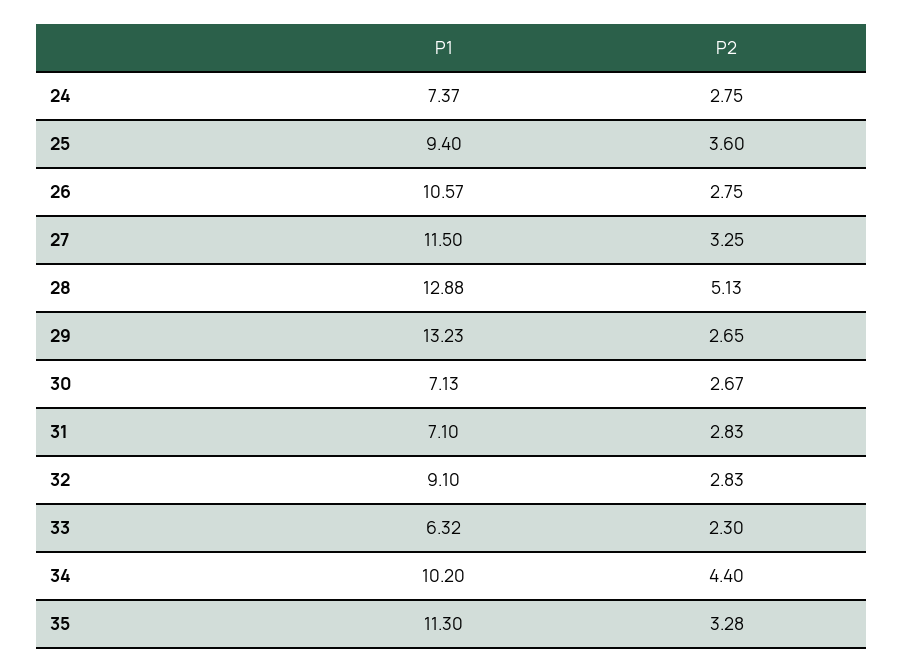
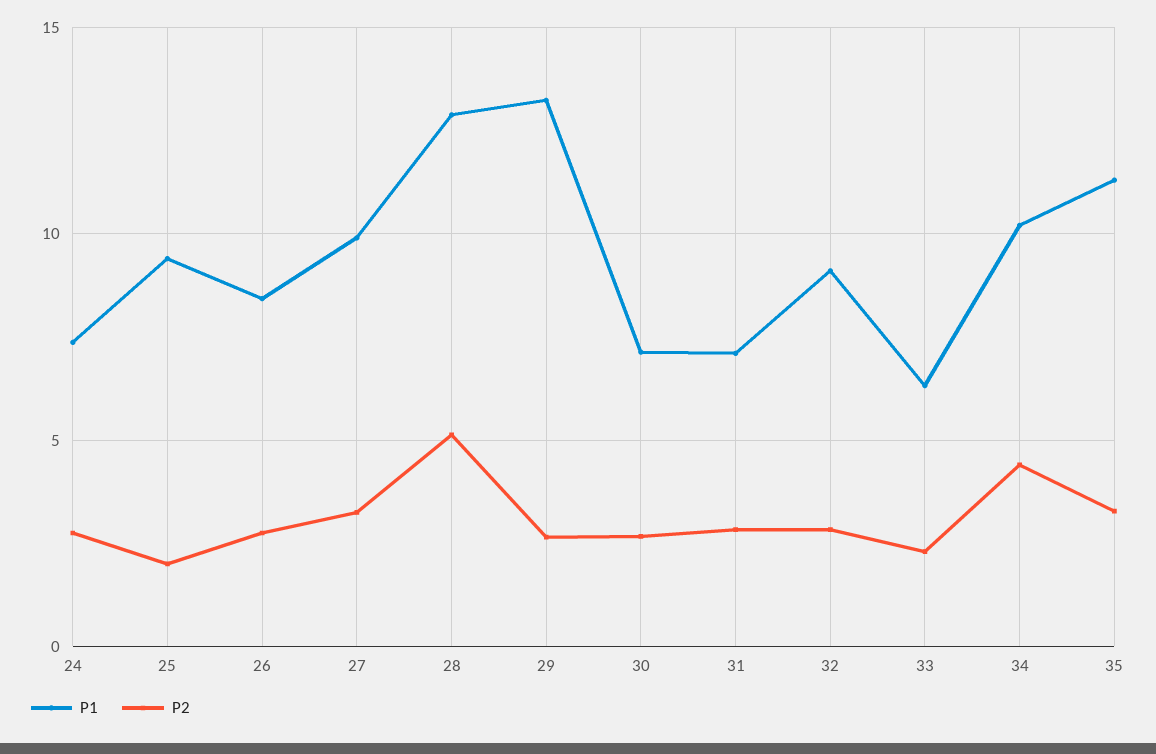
P2, 25: 3.6 -> 2
P1, 26: 10.57 -> 8.5
P1, 27: 11.5 -> 10

